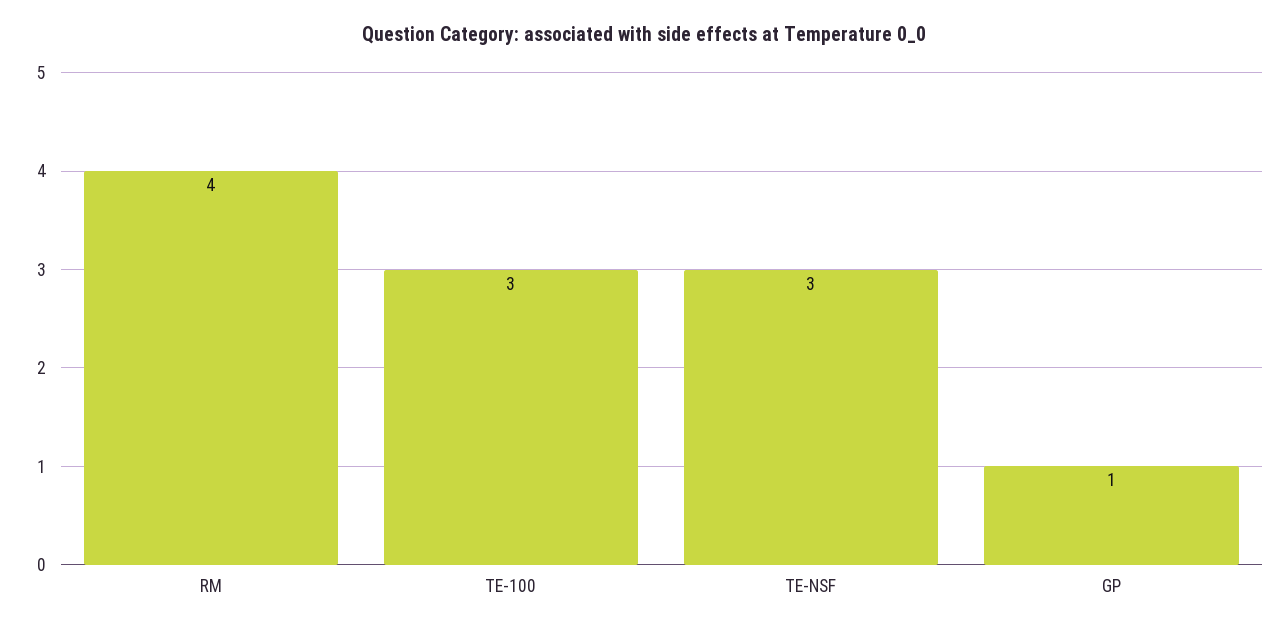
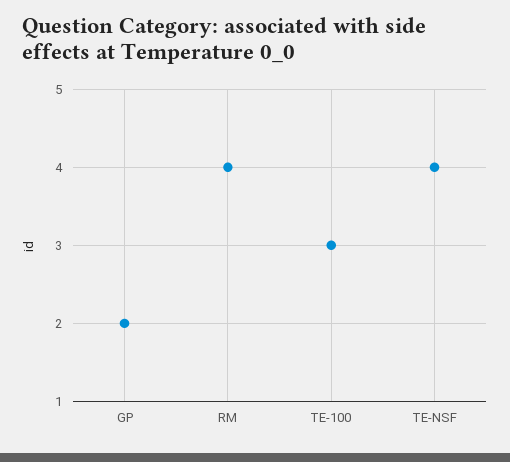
TE-NSF: 3 -> 4
GP: 1 -> 2

